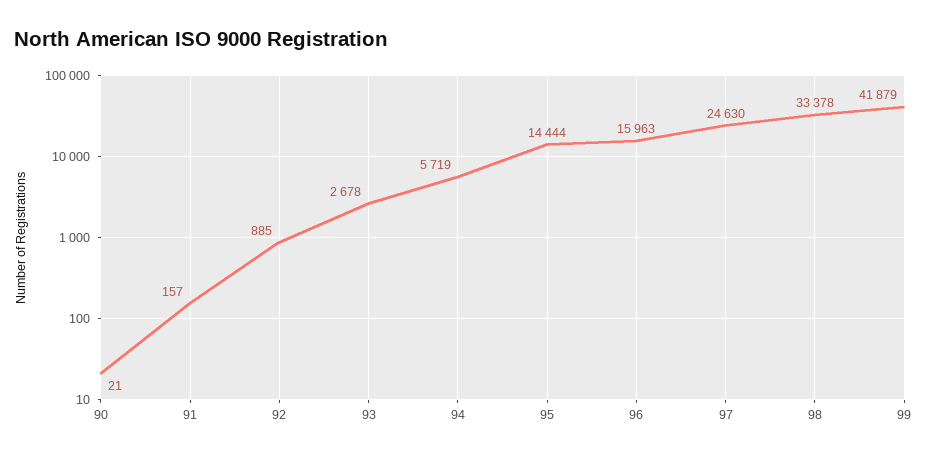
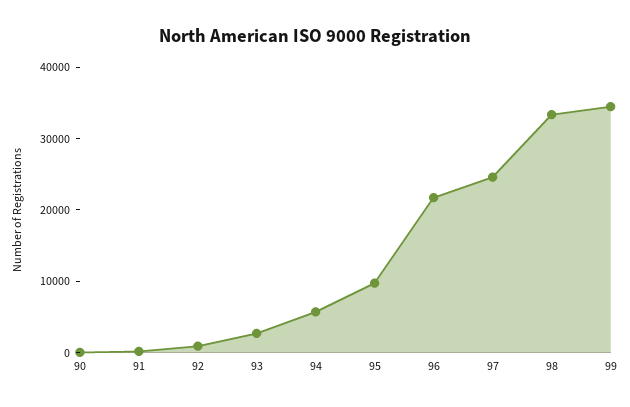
95: 14444 -> 10000
96: 15963 -> 22000
99: 41879 -> 34000

